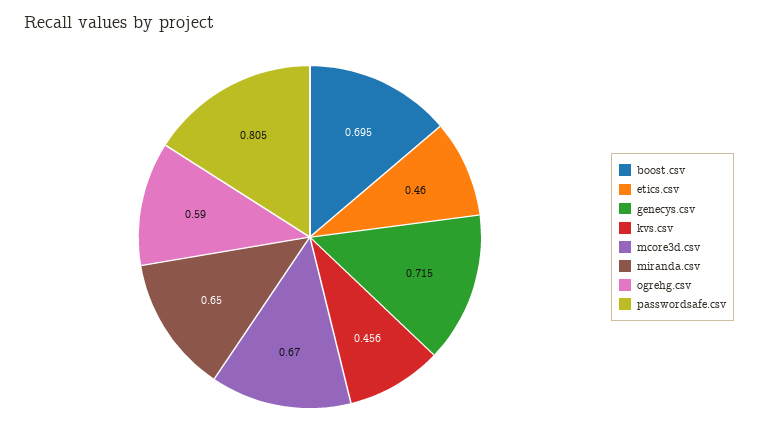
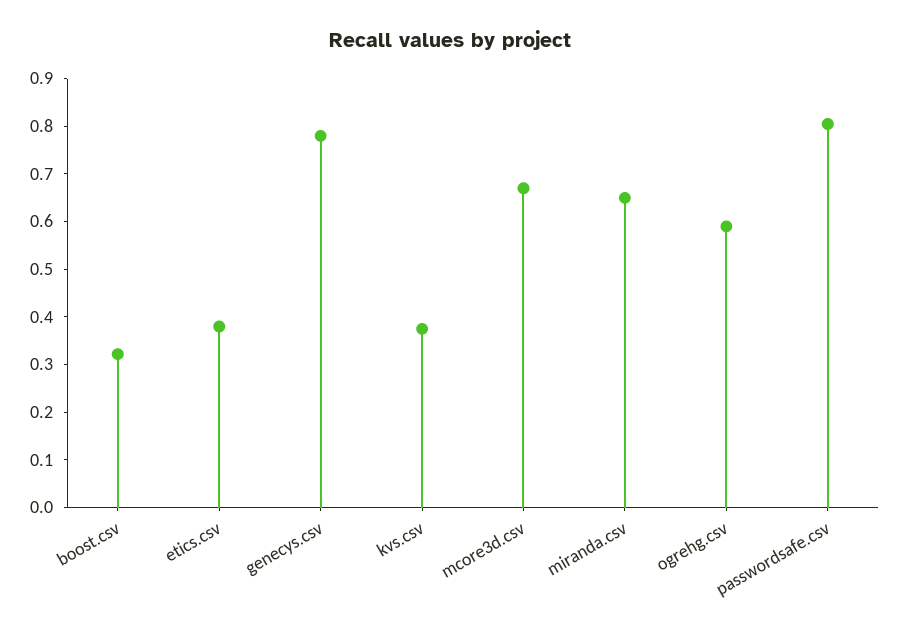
boost.csv: 0.695 -> 0.32
etics.csv: 0.46 -> 0.38
genecys.csv: 0.715 -> 0.78
kvs.csv: 0.456 -> 0.38

